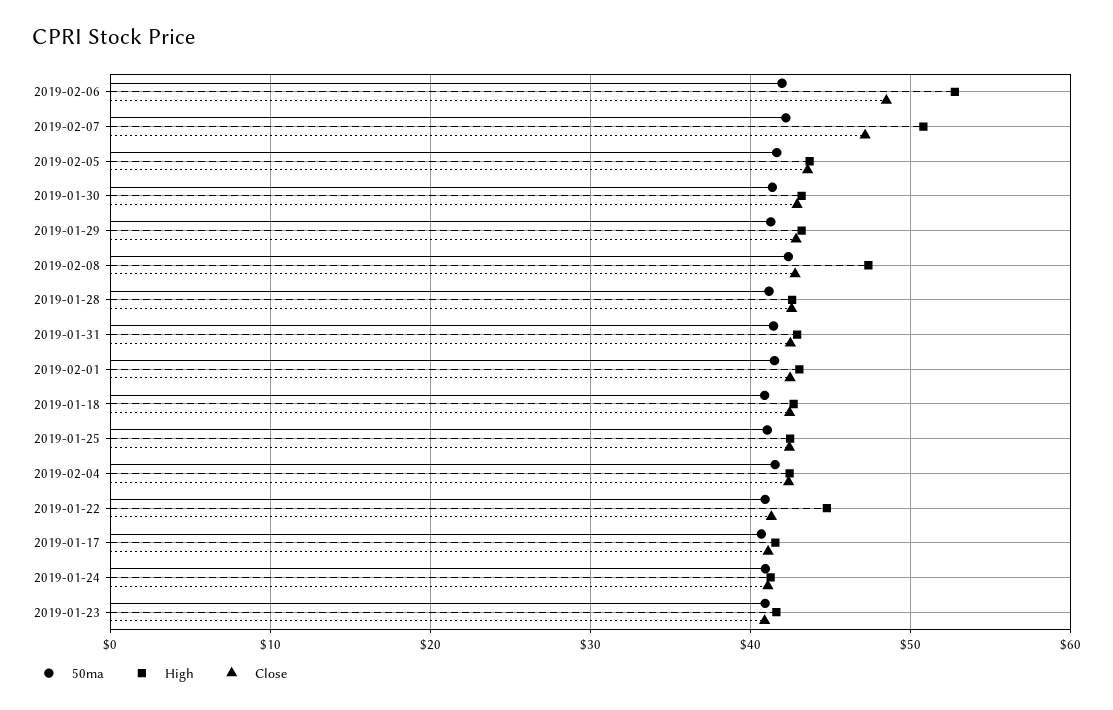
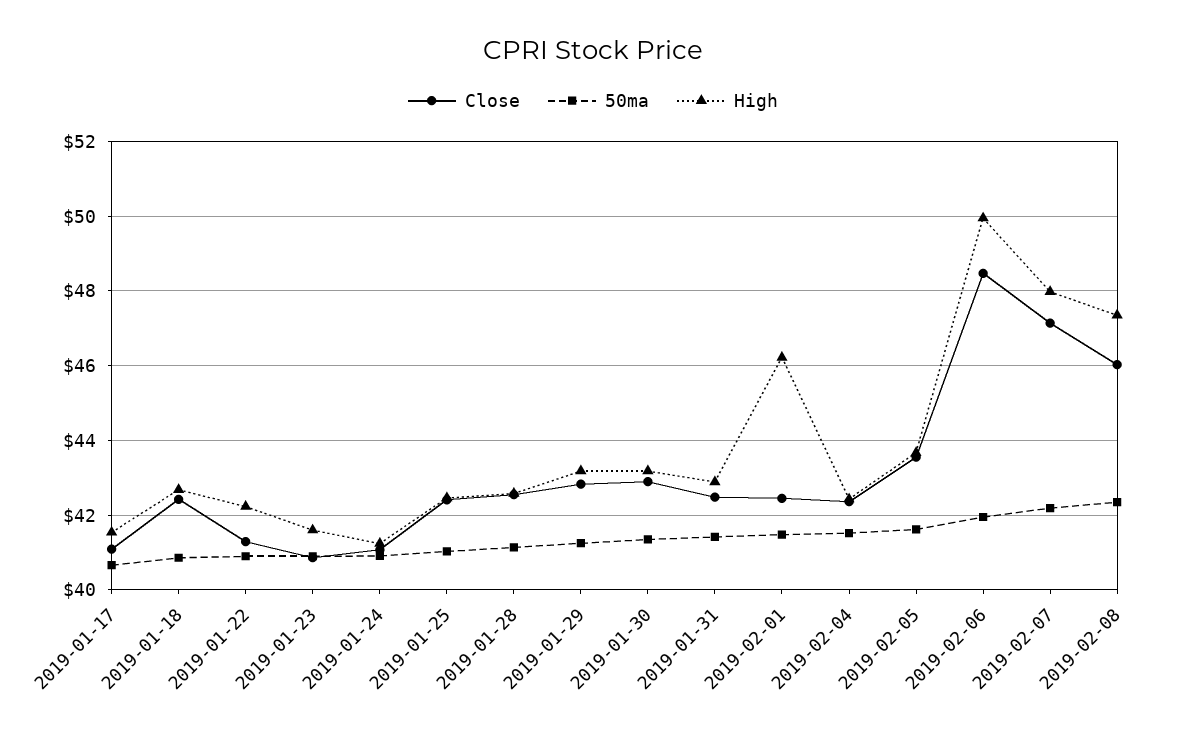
High, 2019-02-06: 53 -> 50
High, 2019-02-07: 51 -> 48
Close, 2019-02-08: 43 -> 46
High, 2019-02-01: 43 -> 46.2
High, 2019-01-22: 45 -> 42.2

